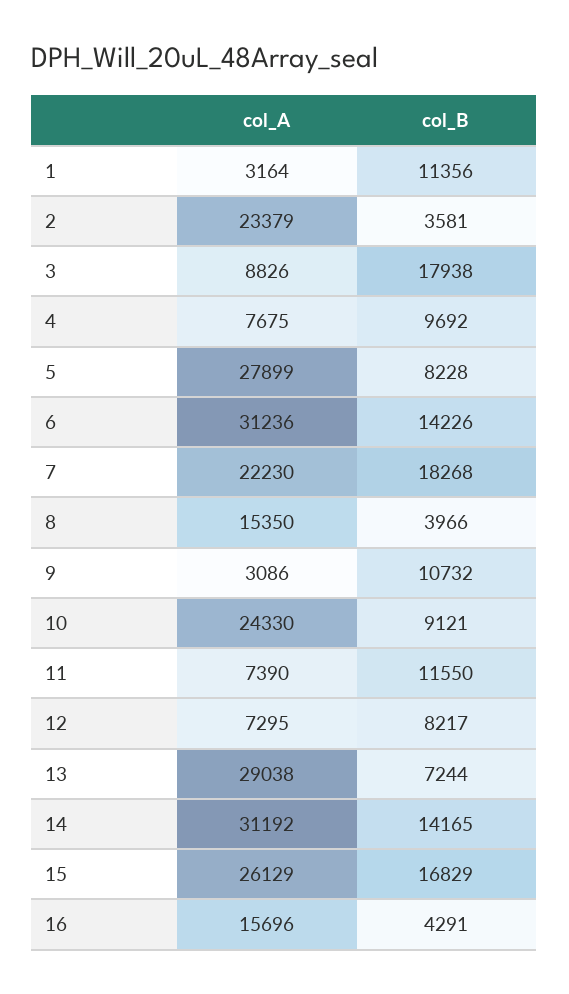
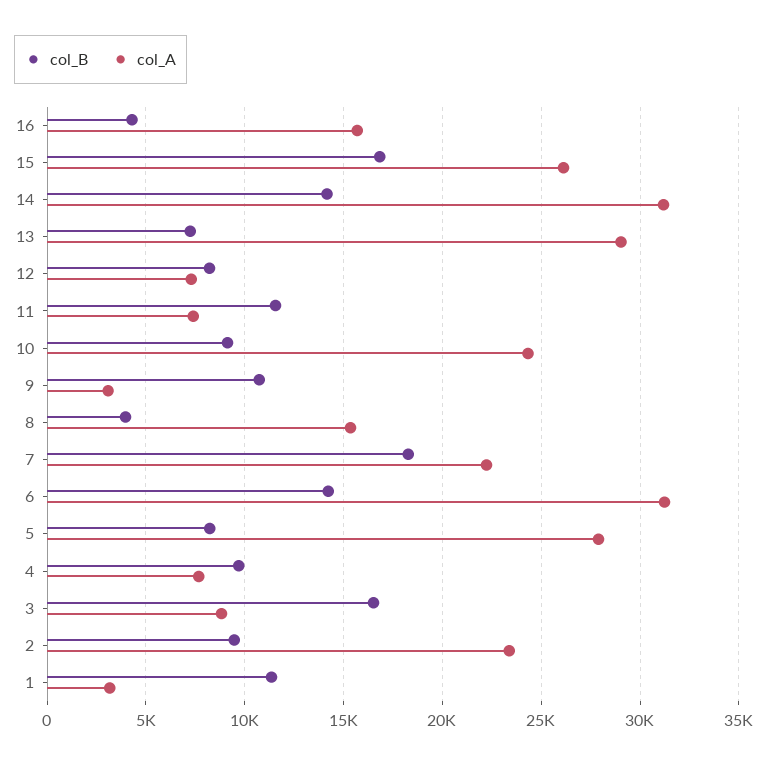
col_B, 2: 3581 -> 9500
col_B, 3: 17938 -> 16500

